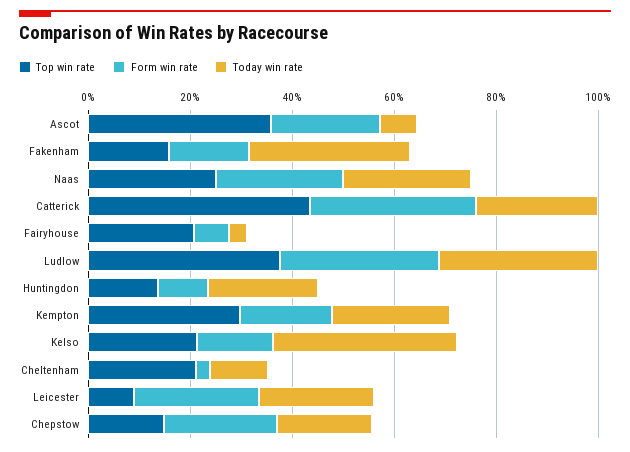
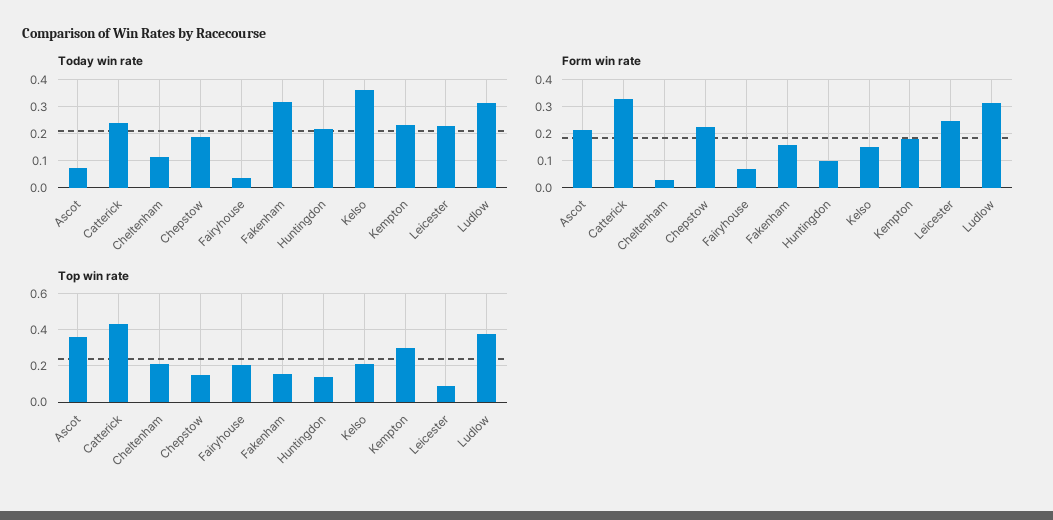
Top win rate, Naas: 0.25 -> none
Form win rate, Naas: 0.25 -> none
Today win rate, Naas: 0.25 -> none

